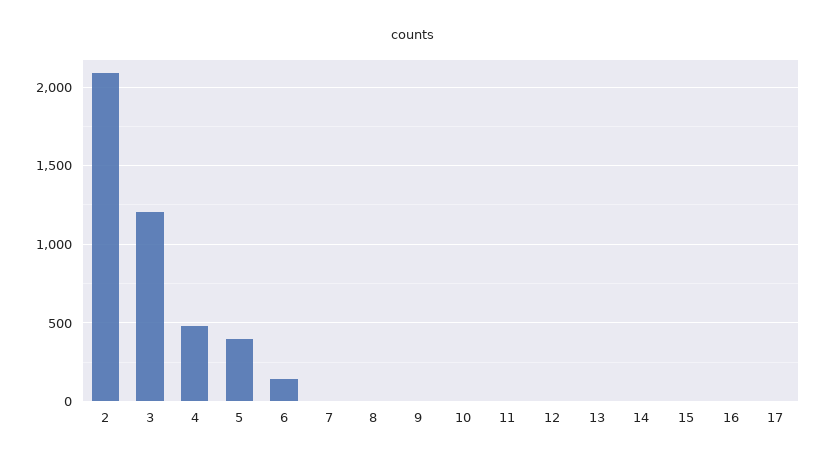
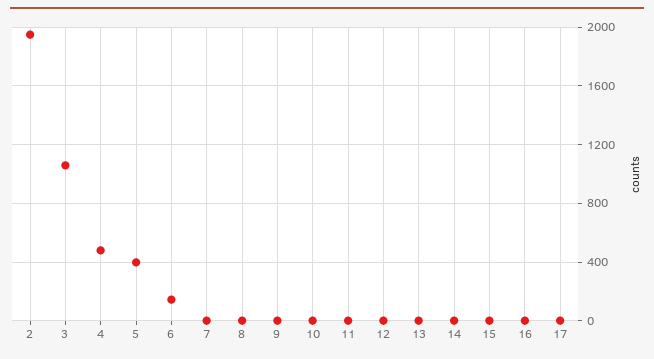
2: 2100 -> 1950
3: 1200 -> 1050

